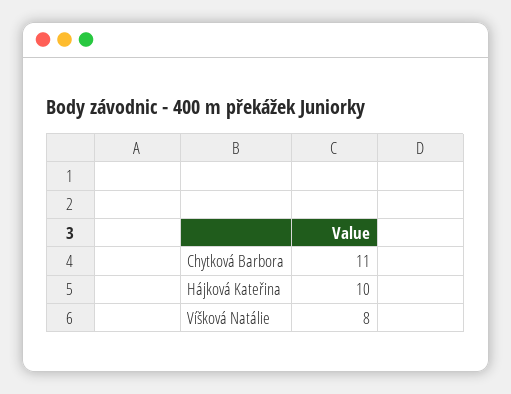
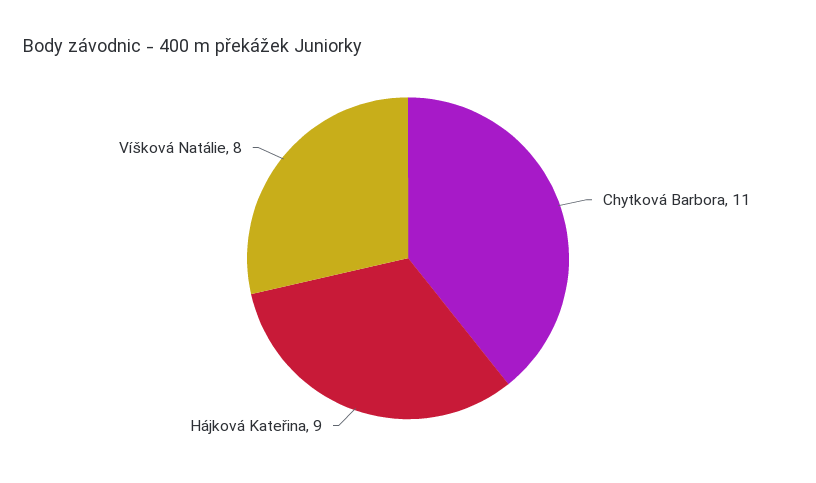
Hájková Kateřina: 10 -> 9

